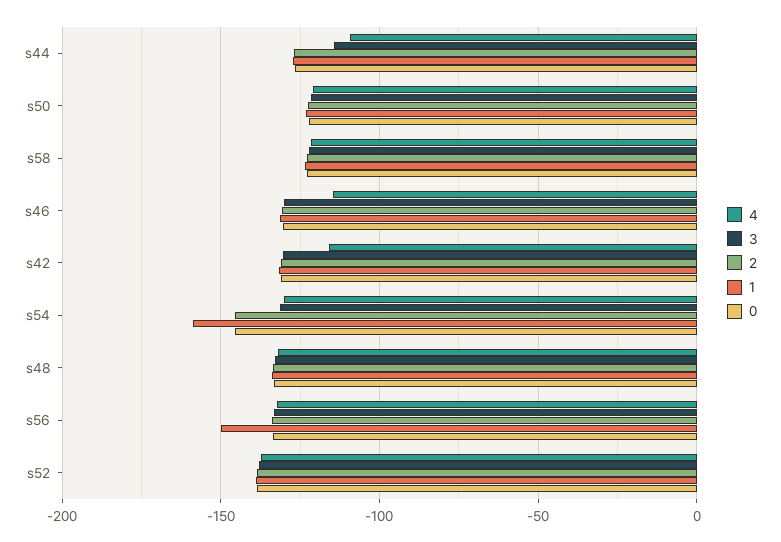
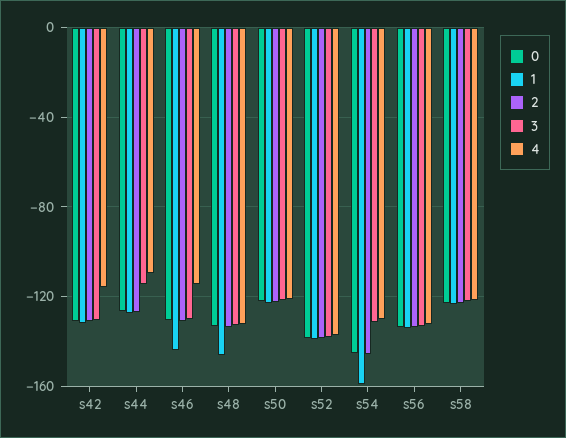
1, s46: -130 -> -145
1, s48: -135 -> -145
1, s56: -150 -> -135

